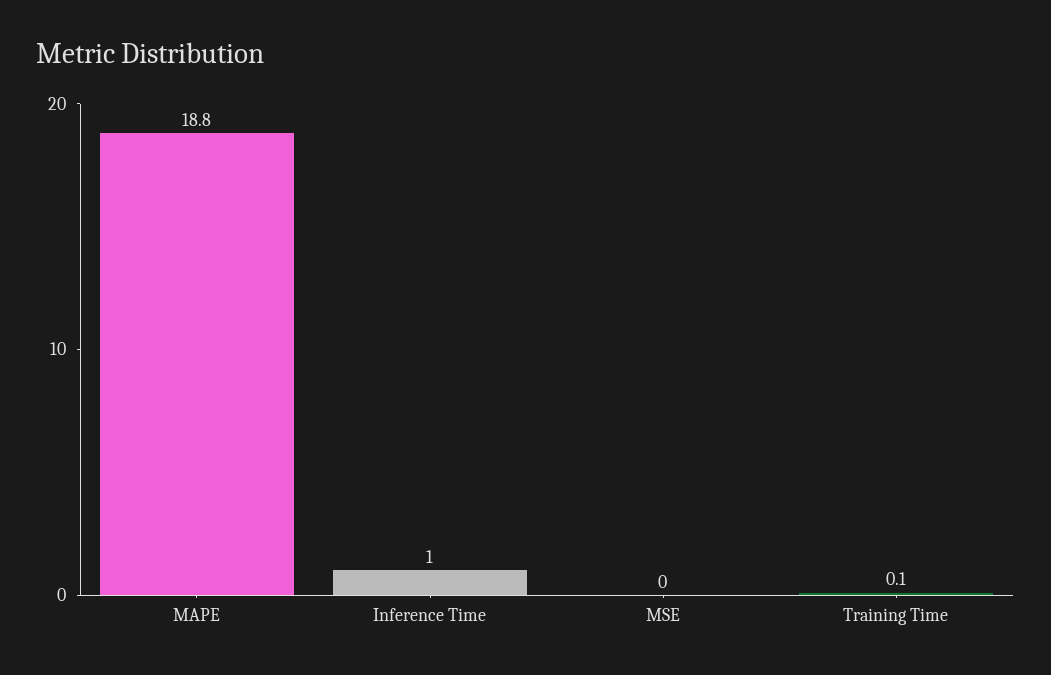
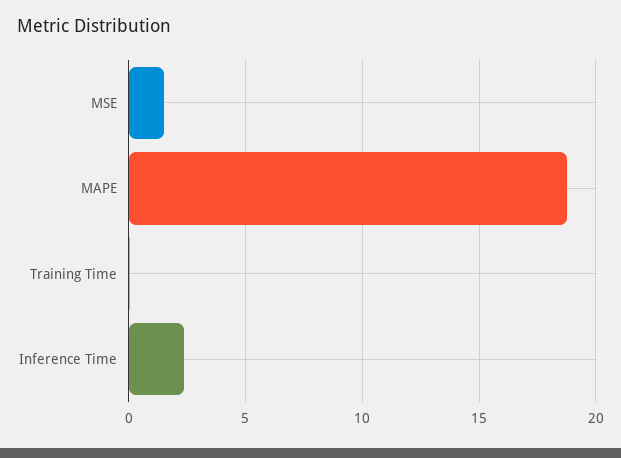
Inference Time: 1 -> 2.5
MSE: 0 -> 1.5

